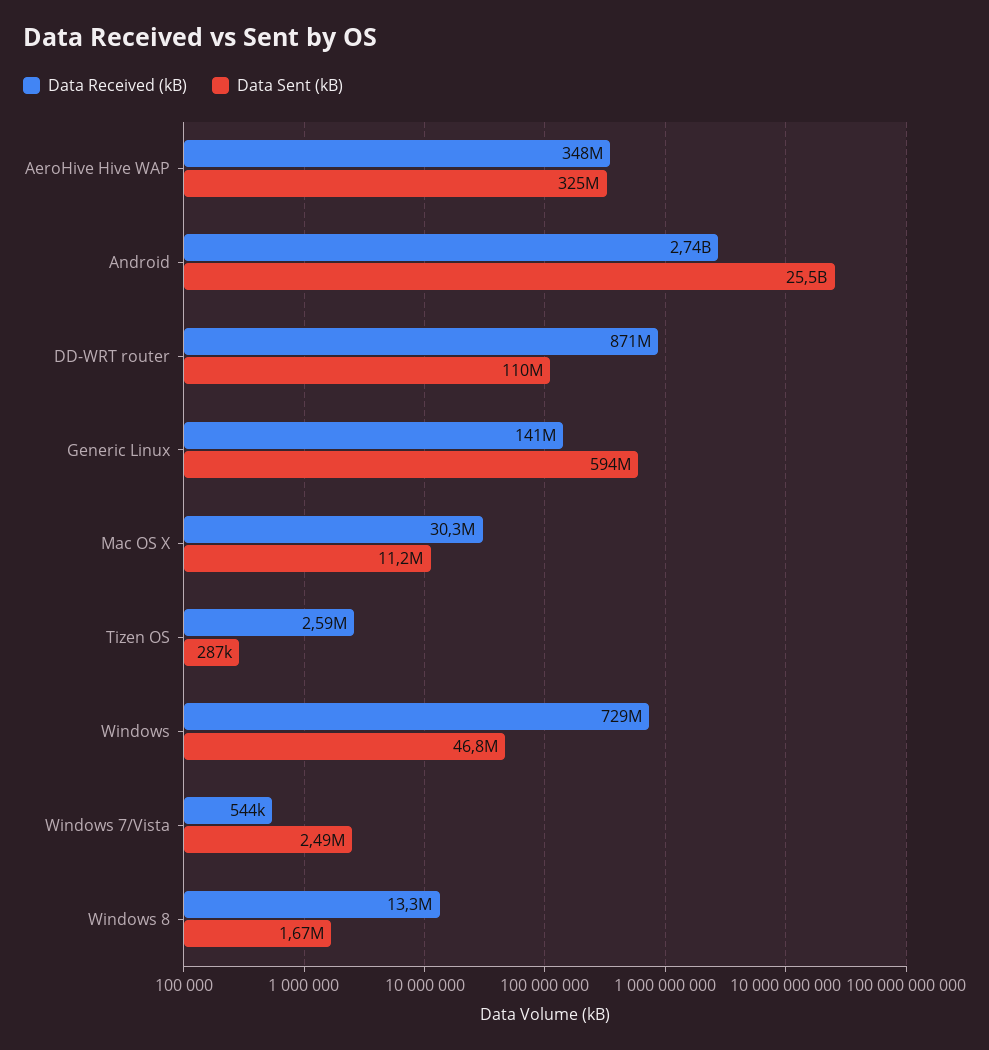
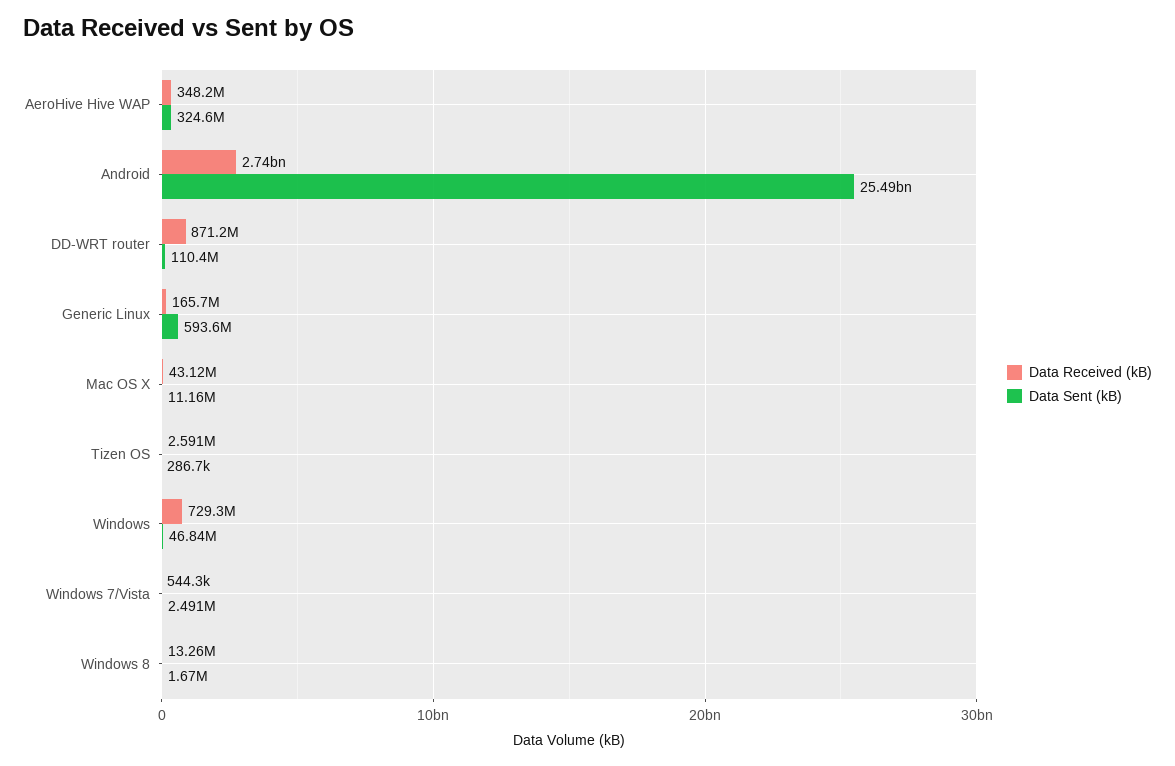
Data Received (kB), Generic Linux: 141000000 -> 165700000
Data Received (kB), Mac OS X: 30300000 -> 43120000

